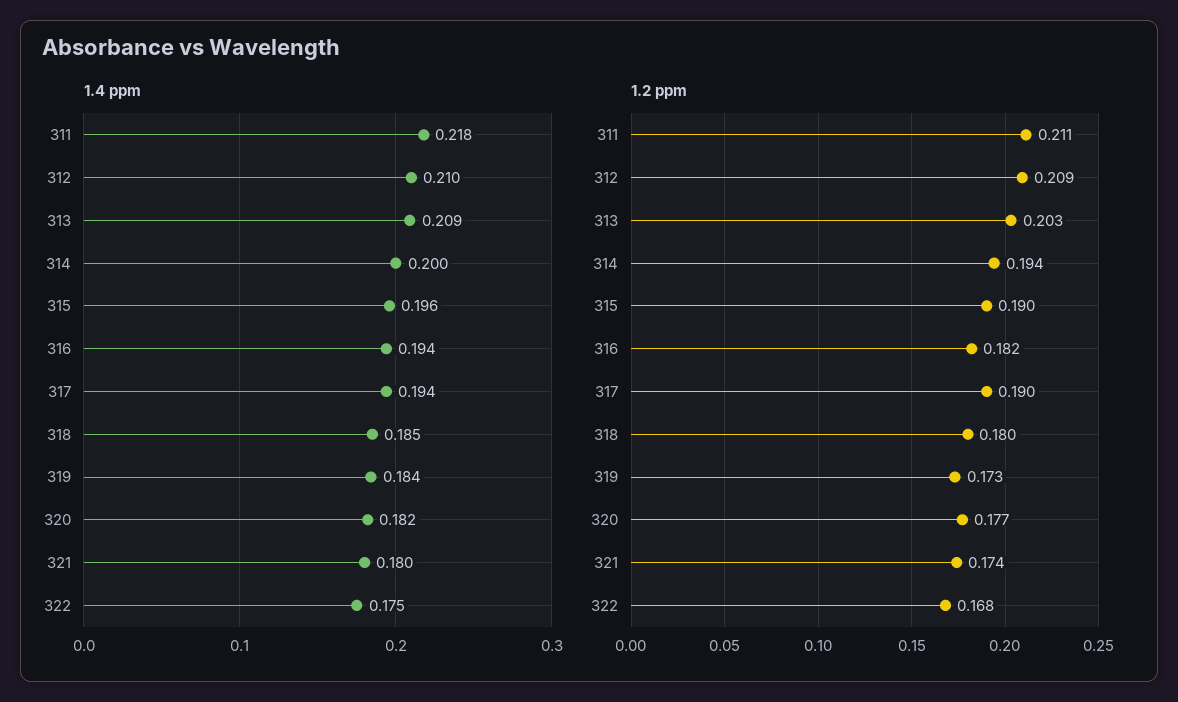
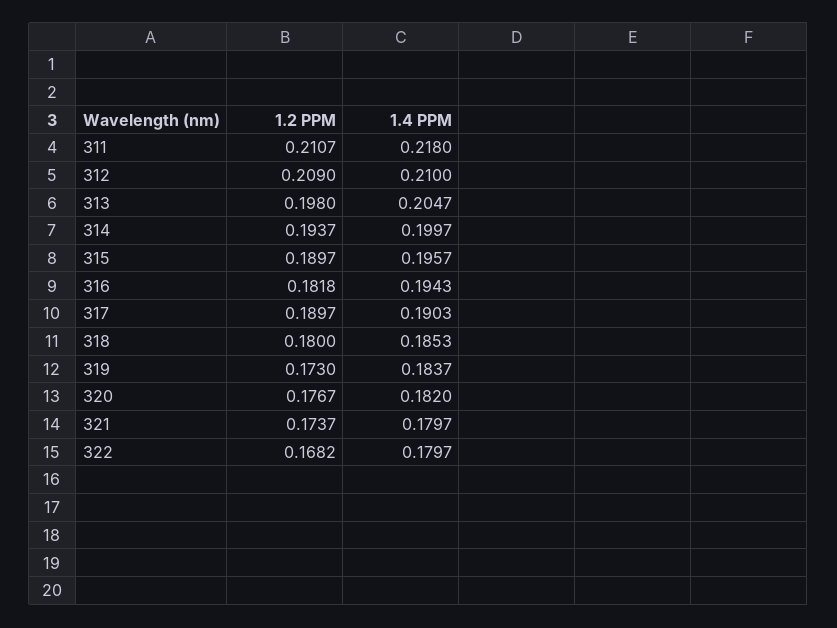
1.4 ppm, 313: 0.209 -> 0.2047
1.4 ppm, 317: 0.194 -> 0.1903
1.4 ppm, 322: 0.175 -> 0.1797
1.2 ppm, 313: 0.203 -> 0.198

